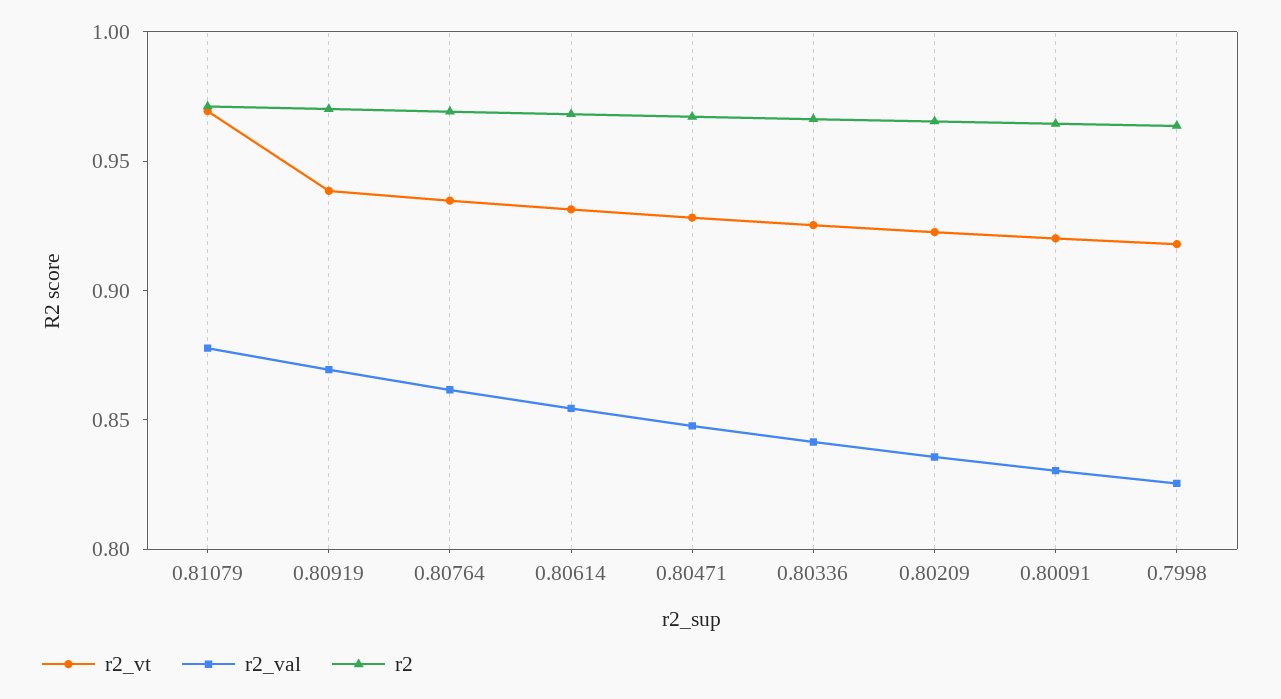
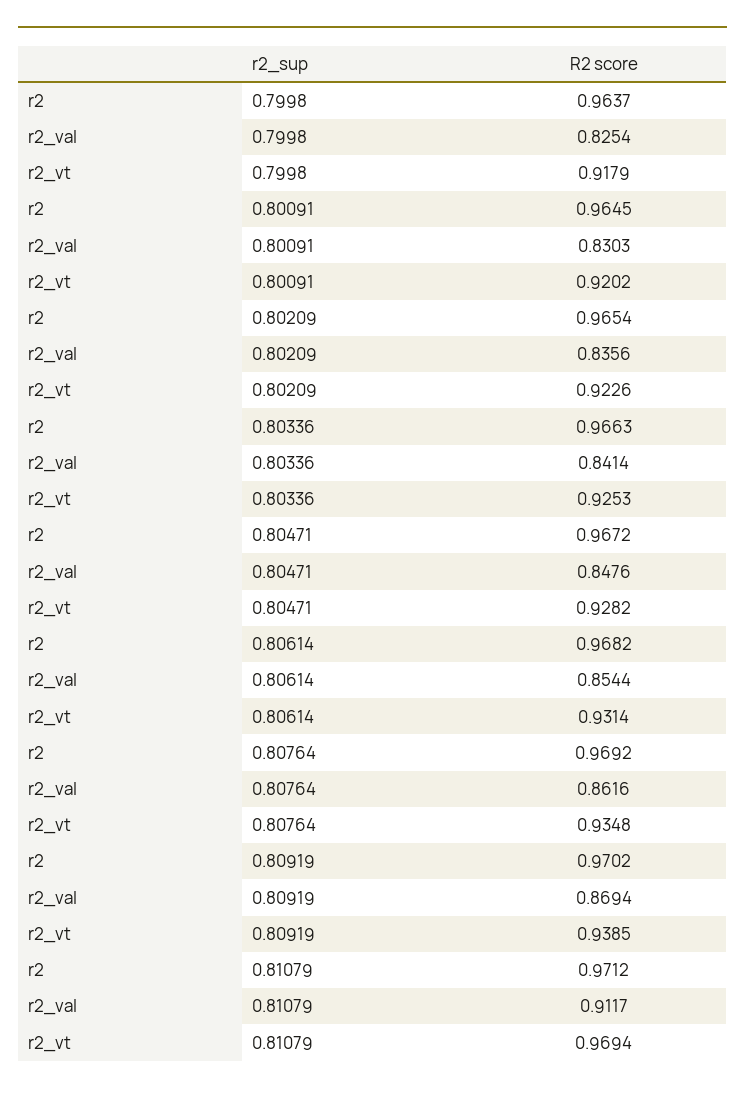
r2_val, 0.81079: 0.88 -> 0.9117

